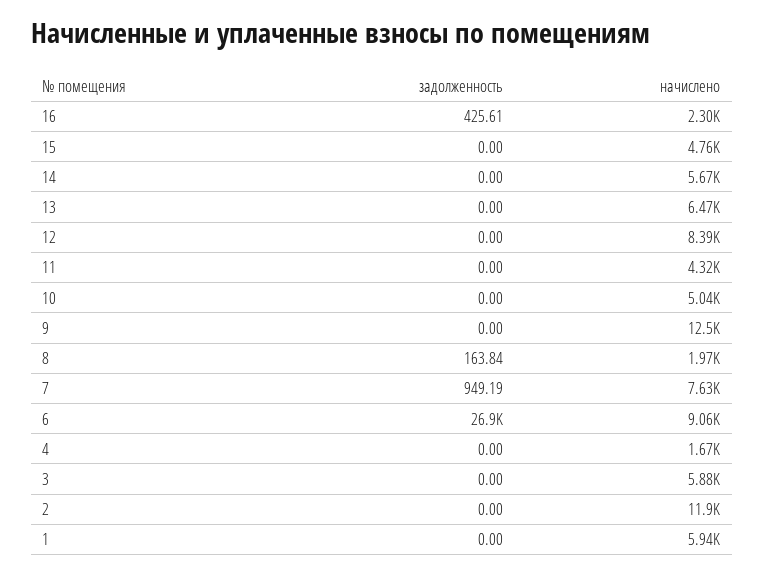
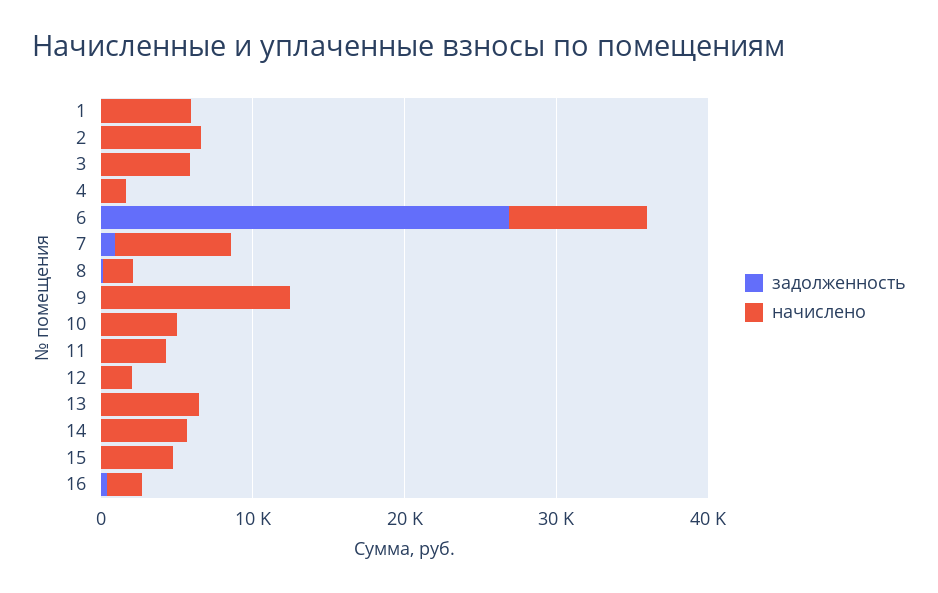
начислено, 12: 8390 -> 2000
начислено, 2: 11900 -> 6000

